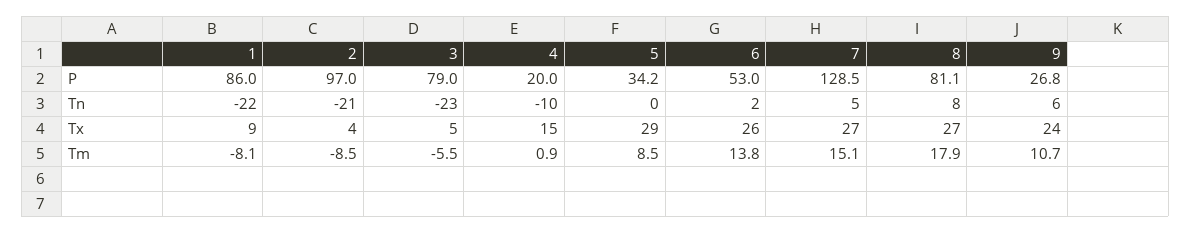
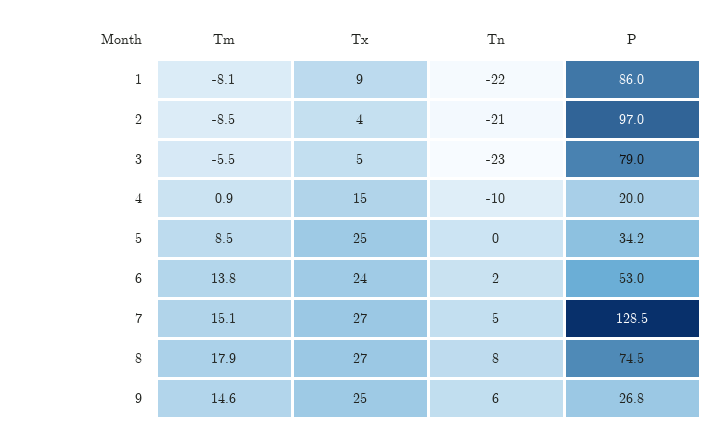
8, P: 81.1 -> 74.5
5, Tx: 29 -> 25
6, Tx: 26 -> 24
9, Tx: 24 -> 25
9, Tm: 10.7 -> 14.6

